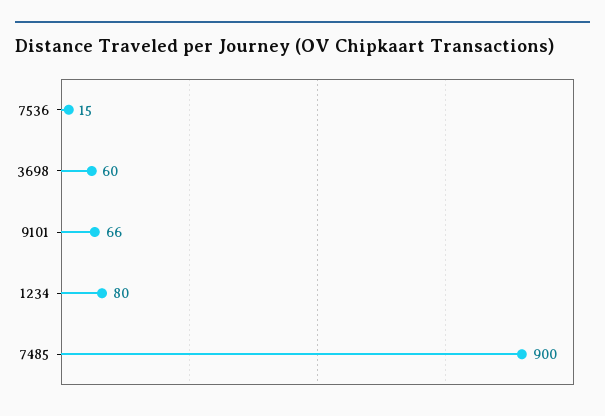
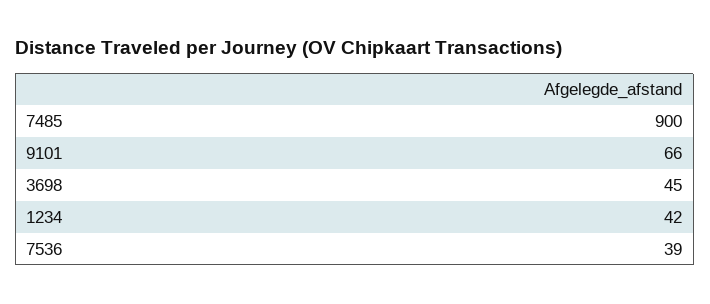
7536: 15 -> 39
3698: 60 -> 45
1234: 80 -> 42

